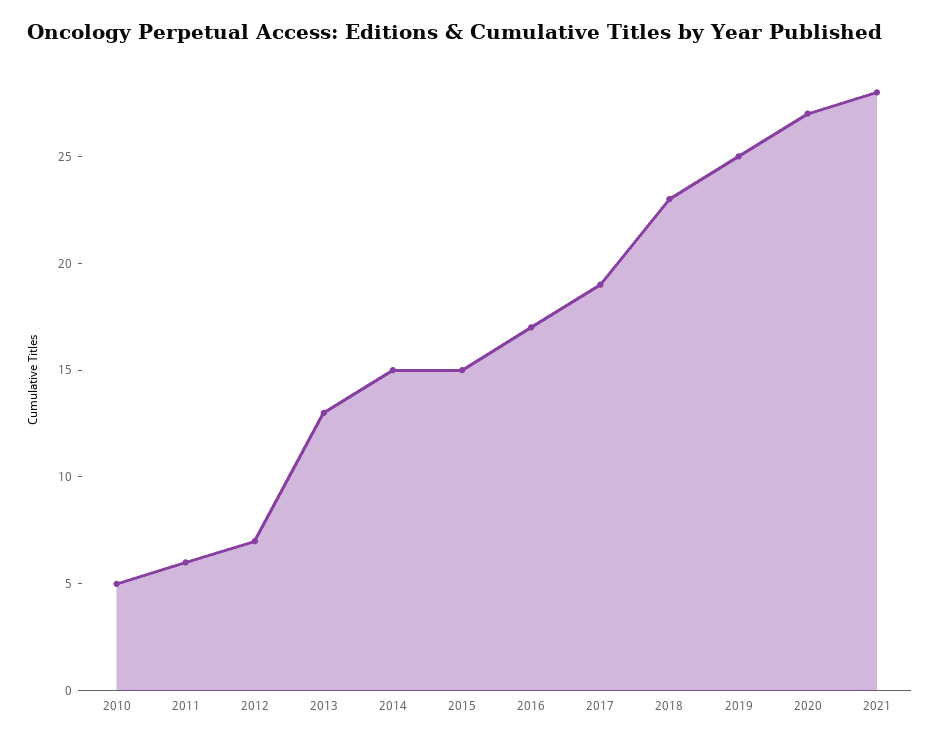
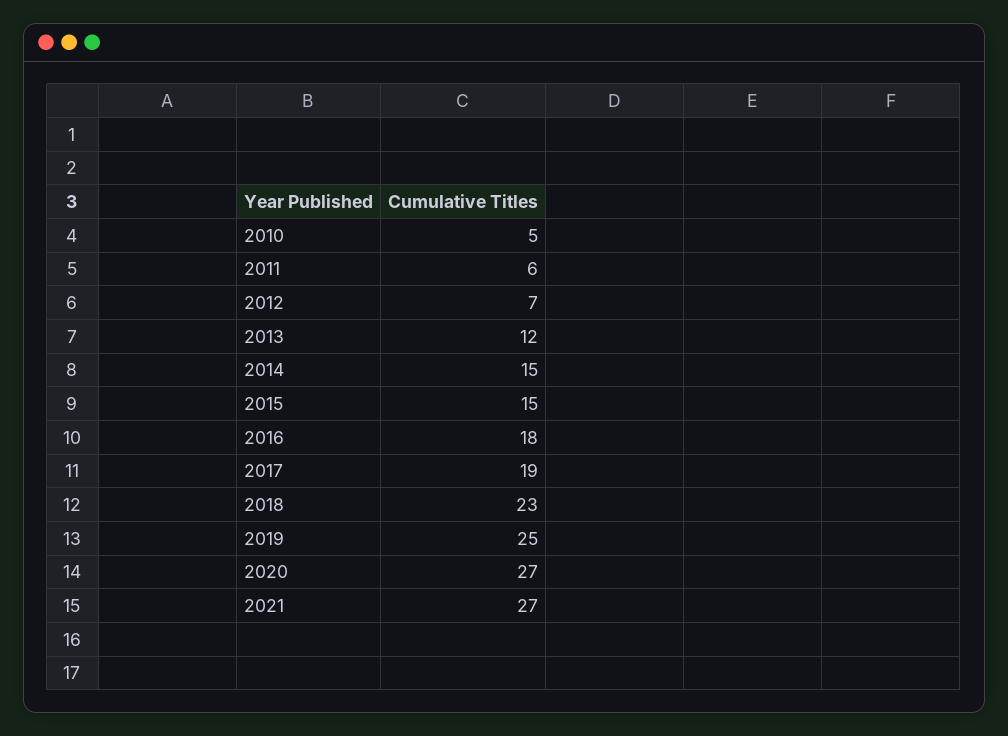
2013: 13 -> 12
2016: 17 -> 18
2021: 28 -> 27

